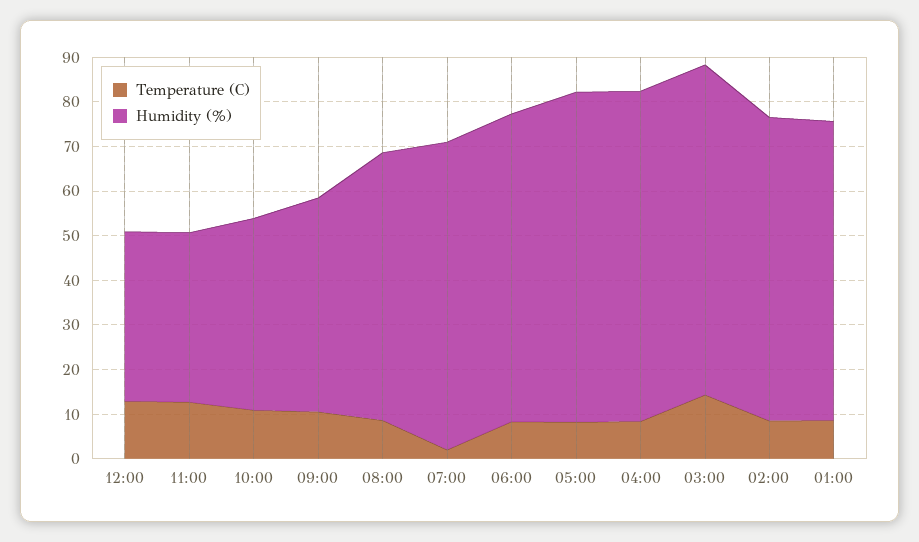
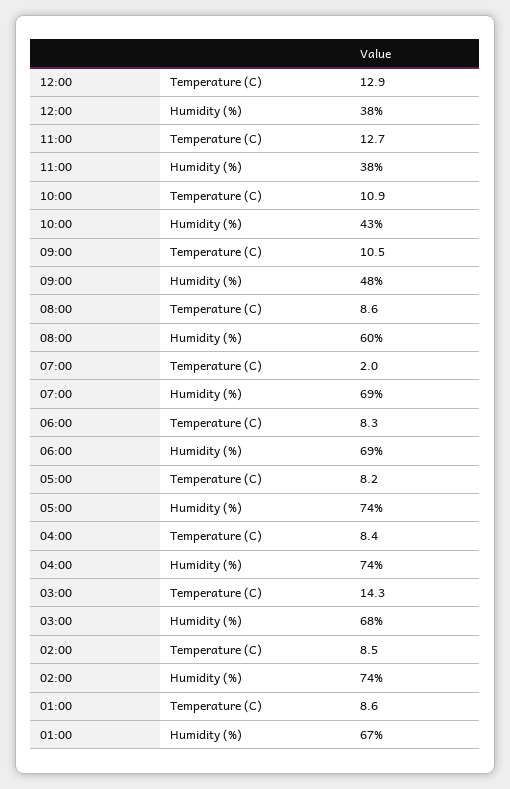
Humidity (%), 03:00: 74 -> 68
Humidity (%), 02:00: 68 -> 74

